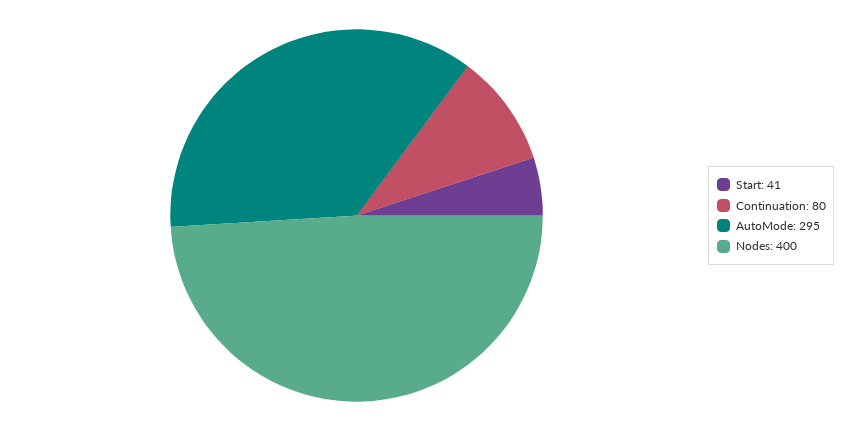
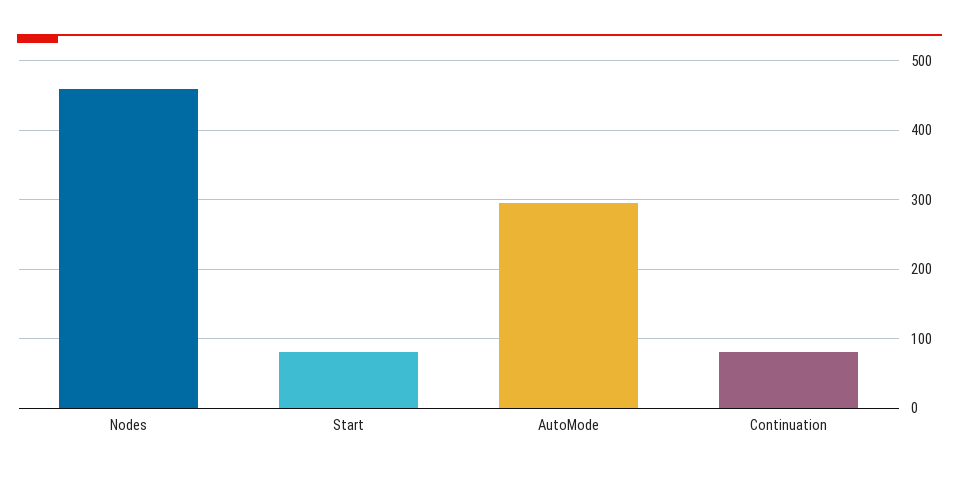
Start: 41 -> 80
Nodes: 400 -> 460

